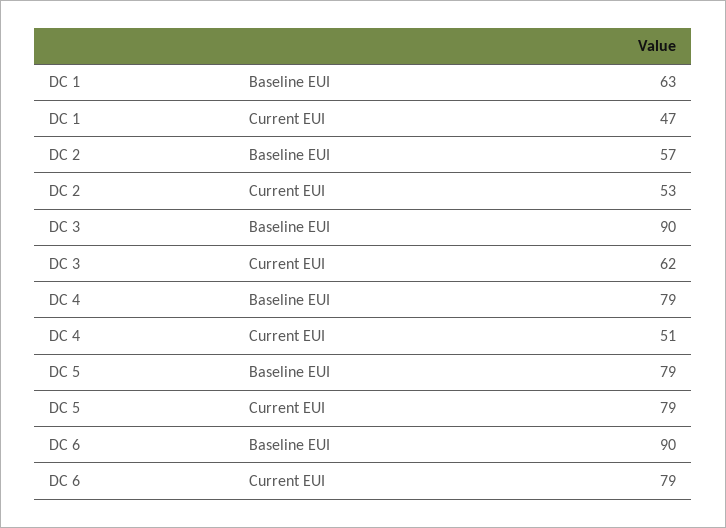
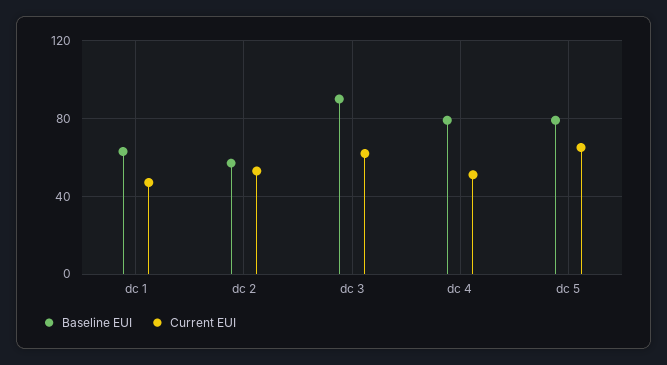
Current EUI, DC 5: 79 -> 65
Baseline EUI, DC 6: 90 -> none
Current EUI, DC 6: 79 -> none

